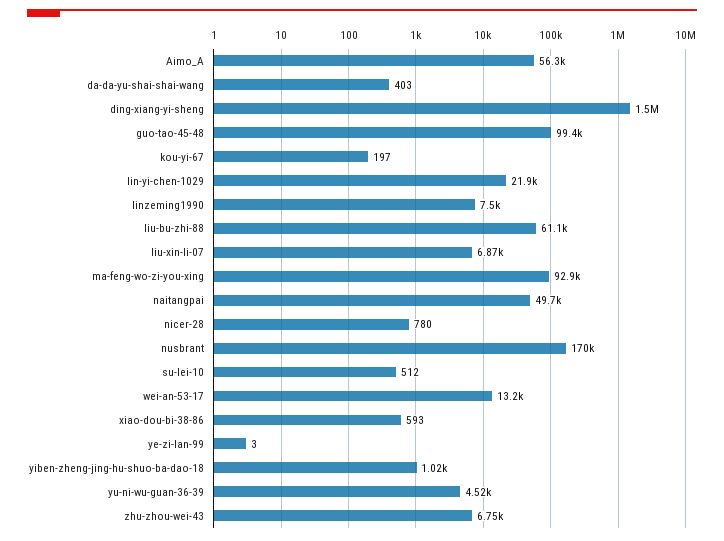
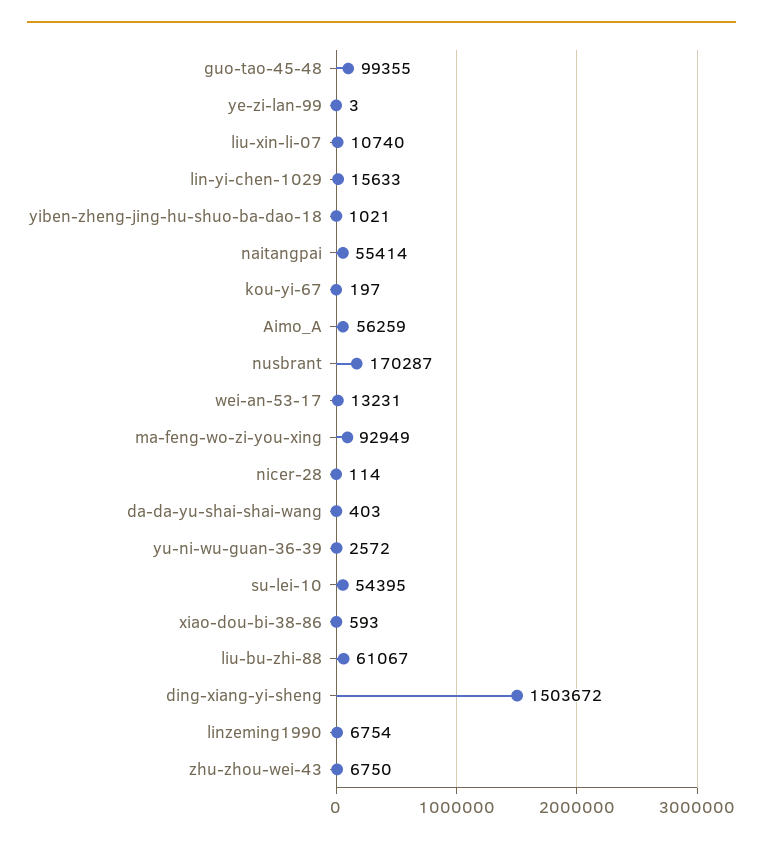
lin-yi-chen-1029: 21900 -> 15633
linzeming1990: 7500 -> 6754
liu-xin-li-07: 6870 -> 10740
naitangpai: 49700 -> 55414
nicer-28: 780 -> 114
su-lei-10: 512 -> 54395
yu-ni-wu-guan-36-39: 4520 -> 2572

